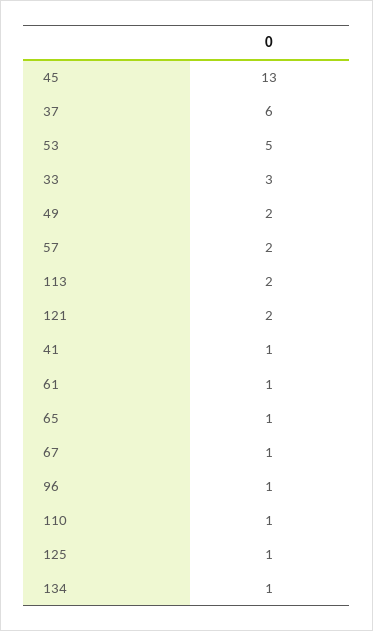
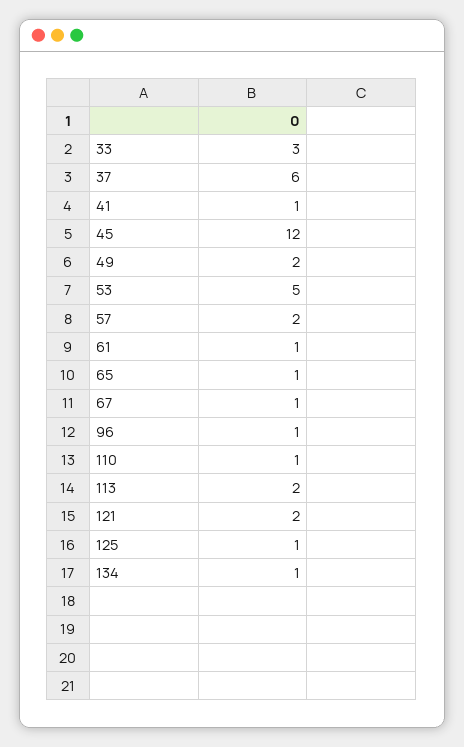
45: 13 -> 12

